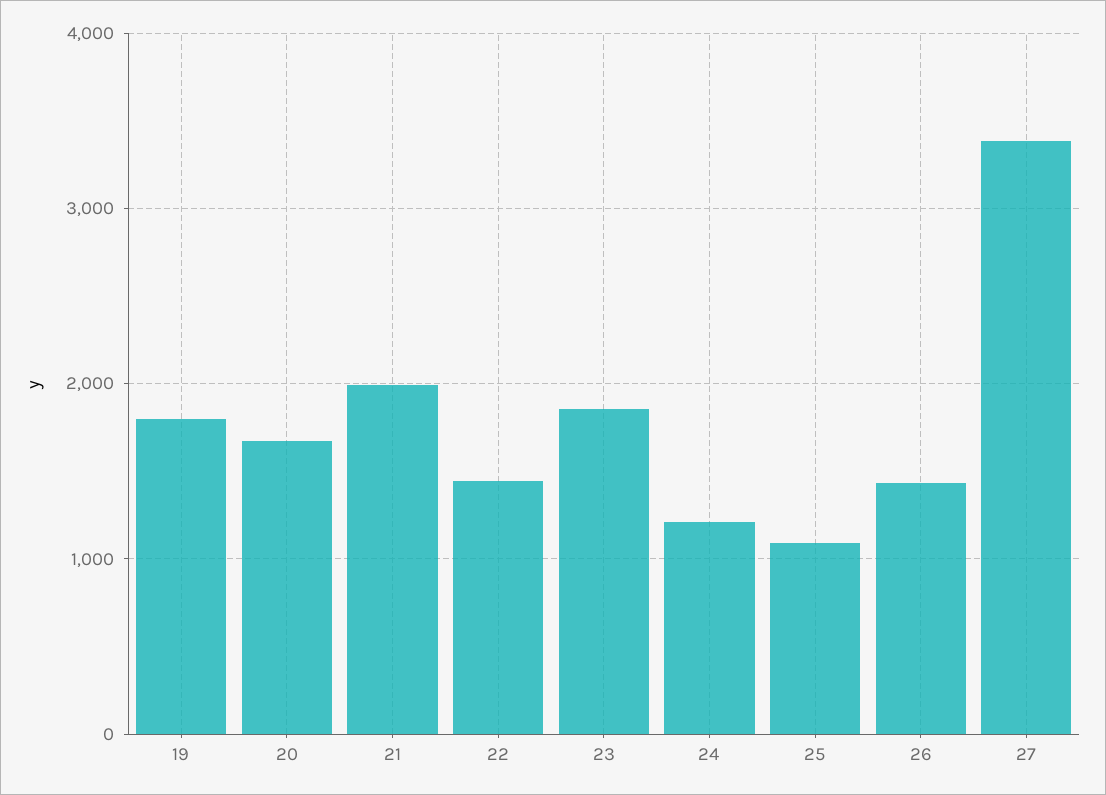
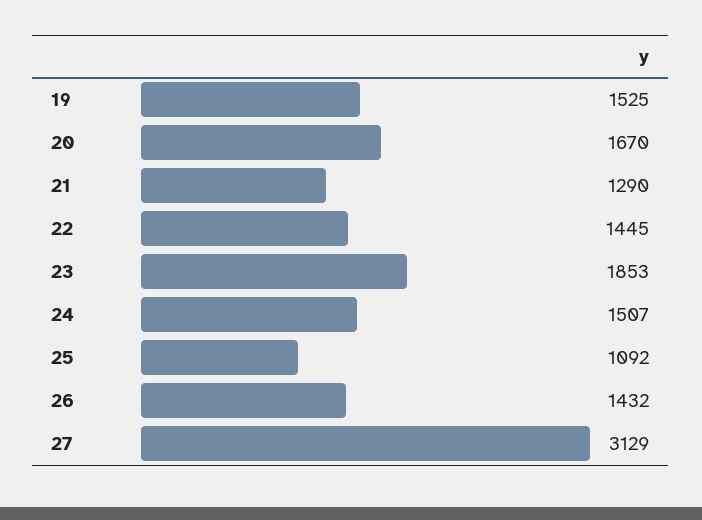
19: 1800 -> 1525
21: 2000 -> 1290
24: 1200 -> 1507
27: 3400 -> 3129

